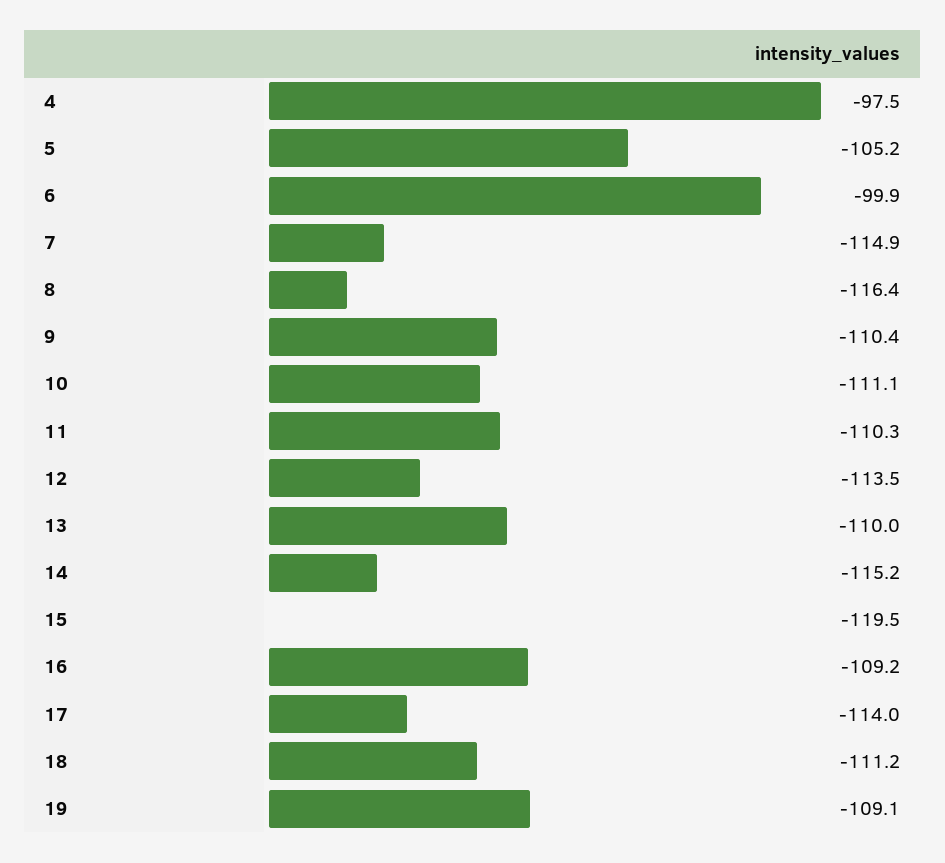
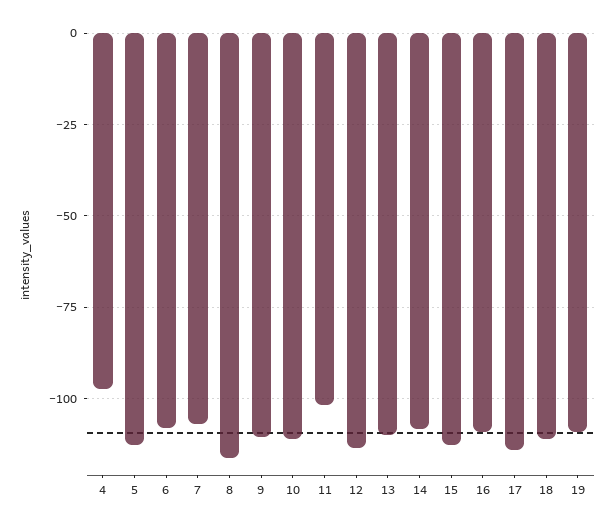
5: -105.2 -> -112.5
6: -99.9 -> -107.5
7: -114.9 -> -107.5
11: -110.3 -> -102.5
14: -115.2 -> -107.5
15: -119.5 -> -112.5

